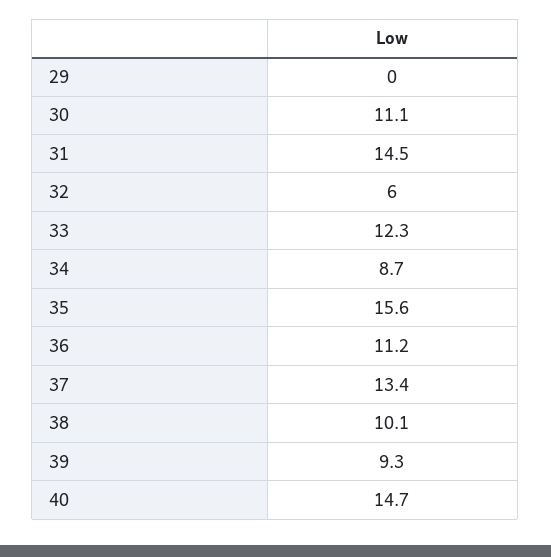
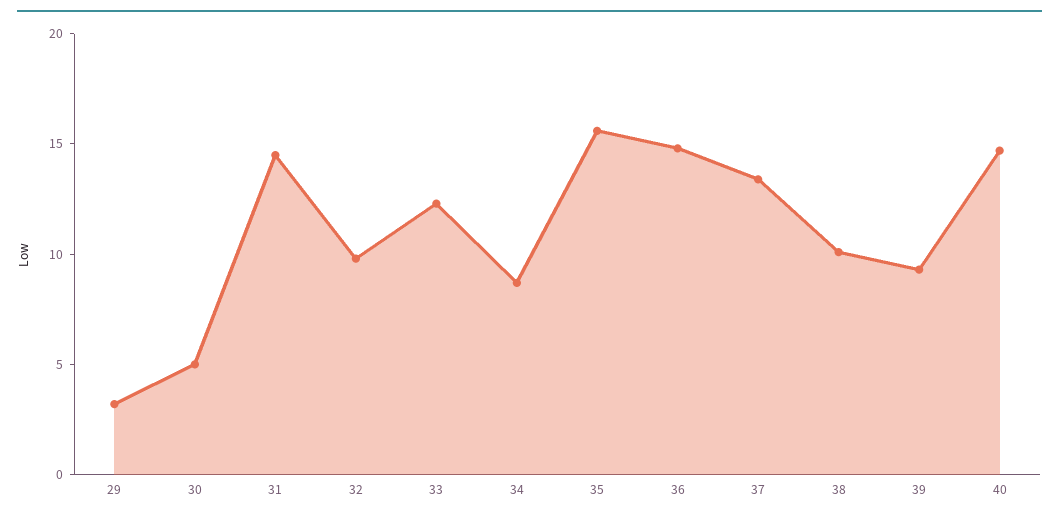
29: 0 -> 3
30: 11.1 -> 5
32: 6 -> 10
36: 11.2 -> 15

